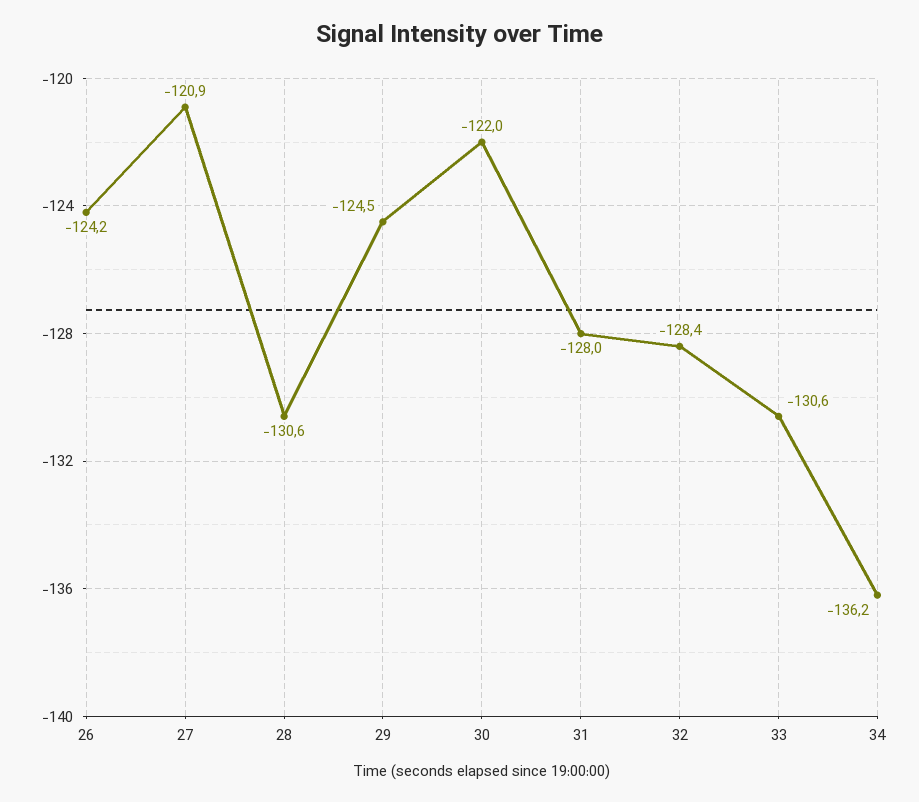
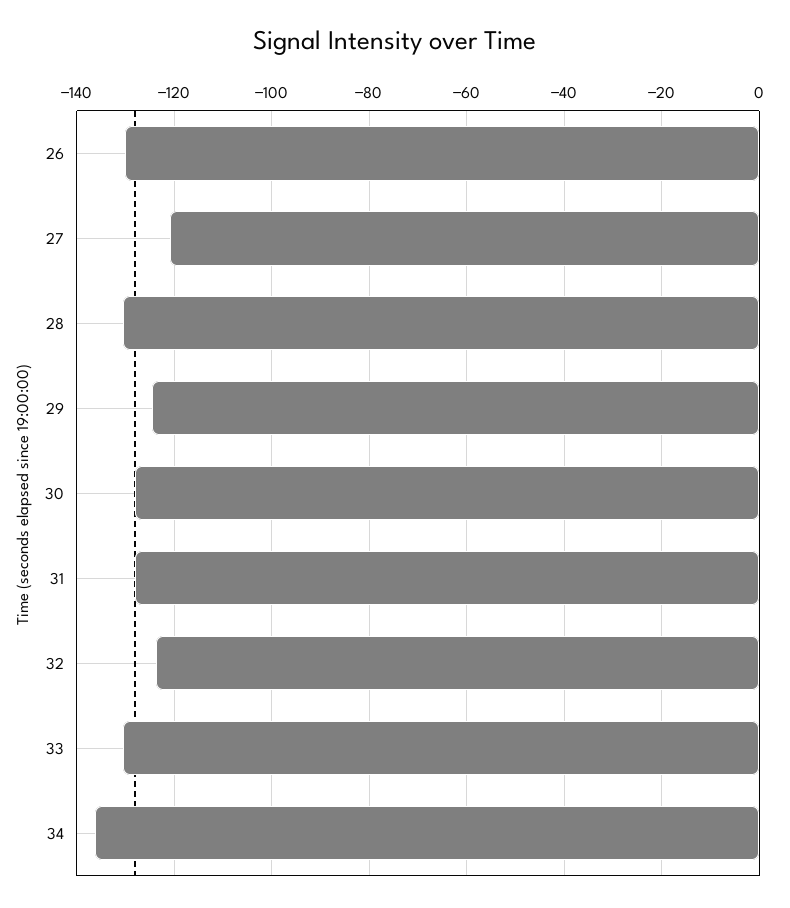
26: -124.2 -> -130
30: -122 -> -128
32: -128.4 -> -124

